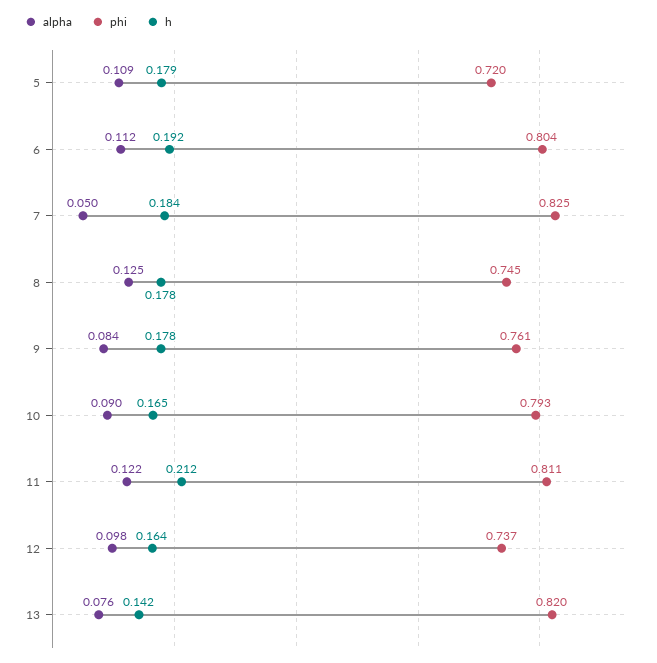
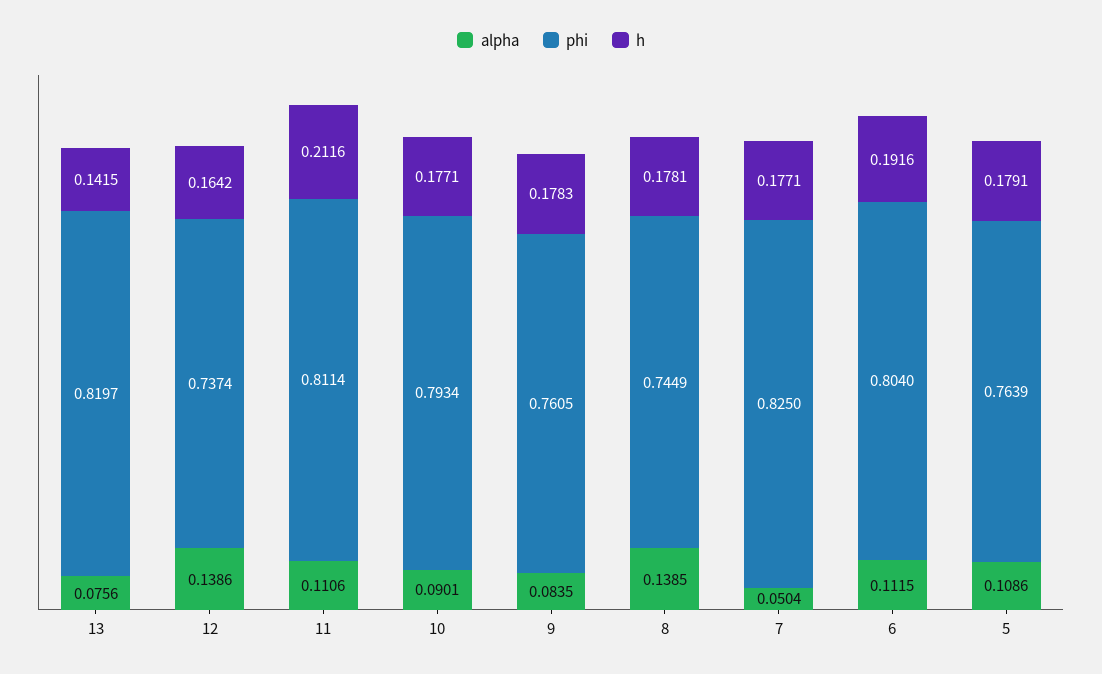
phi, 5: 0.72 -> 0.7639
h, 7: 0.184 -> 0.1771
alpha, 8: 0.125 -> 0.1385
h, 10: 0.165 -> 0.1771
alpha, 11: 0.122 -> 0.1106
alpha, 12: 0.098 -> 0.1386

